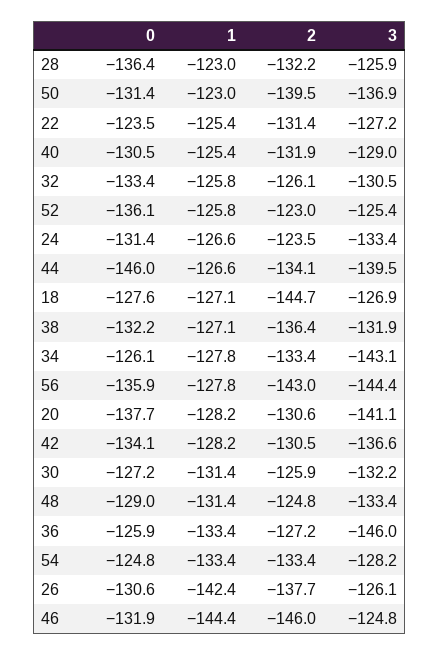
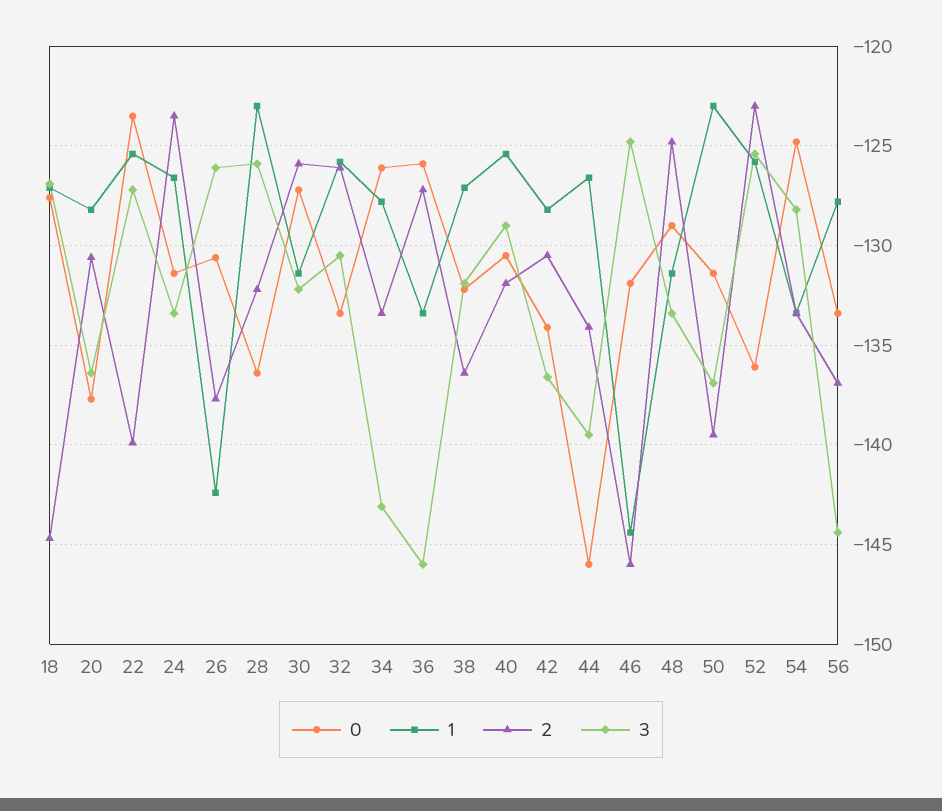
2, 22: -131.4 -> -140
0, 56: -135.9 -> -133.5
2, 56: -143 -> -137
3, 20: -141.1 -> -136.5

